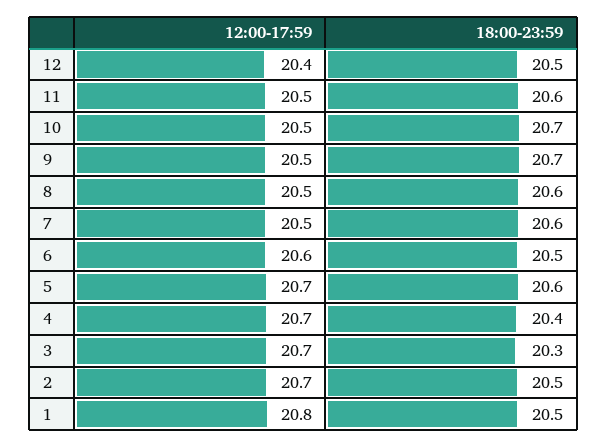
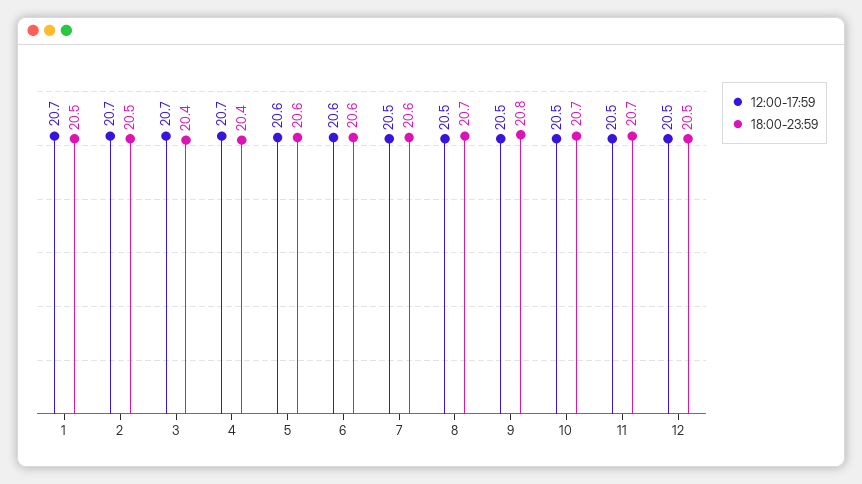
12:00-17:59, 12: 20.4 -> 20.5
18:00-23:59, 11: 20.6 -> 20.7
18:00-23:59, 9: 20.7 -> 20.8
18:00-23:59, 8: 20.6 -> 20.7
18:00-23:59, 6: 20.5 -> 20.6
12:00-17:59, 5: 20.7 -> 20.6
18:00-23:59, 3: 20.3 -> 20.4
12:00-17:59, 1: 20.8 -> 20.7

